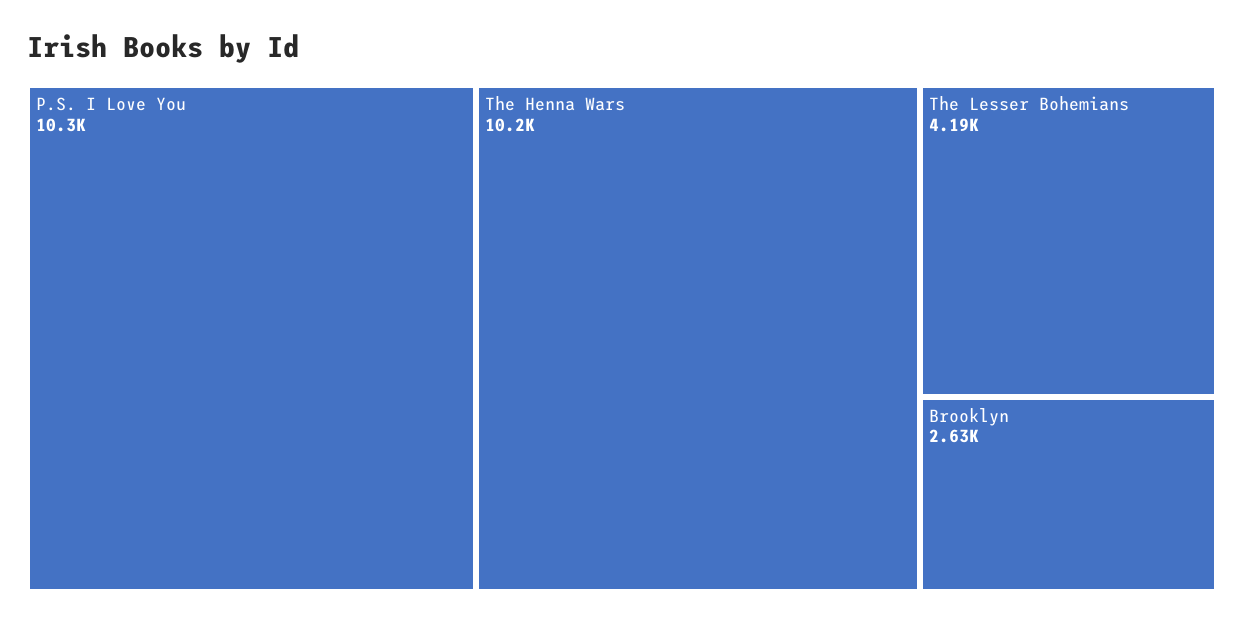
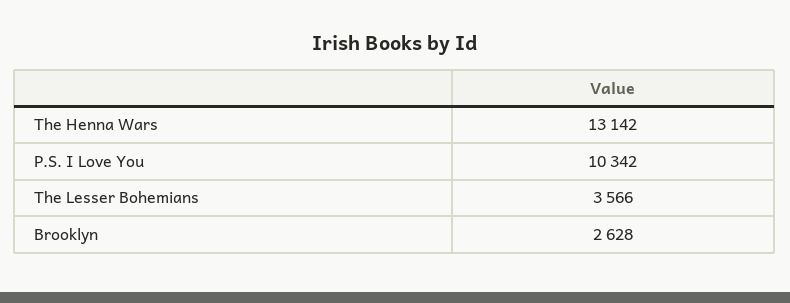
The Henna Wars: 10200 -> 13142
The Lesser Bohemians: 4190 -> 3566

